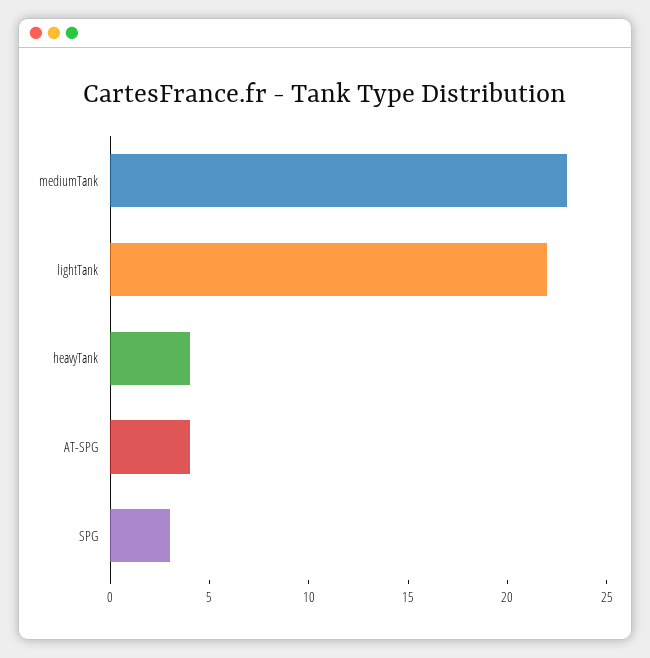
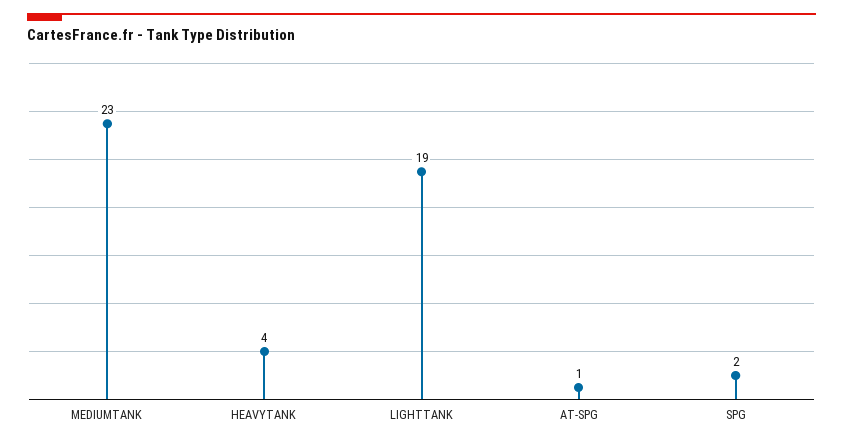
lightTank: 22 -> 19
AT-SPG: 4 -> 1
SPG: 3 -> 2

